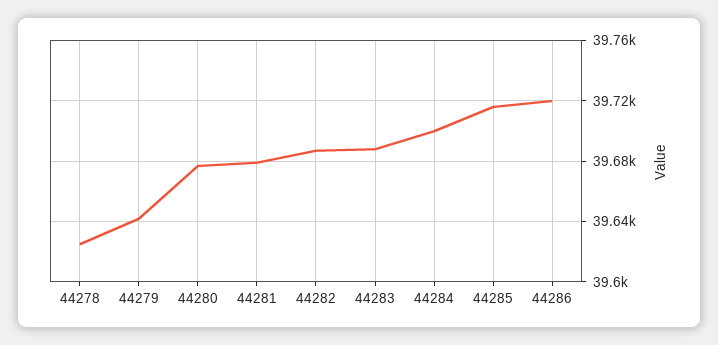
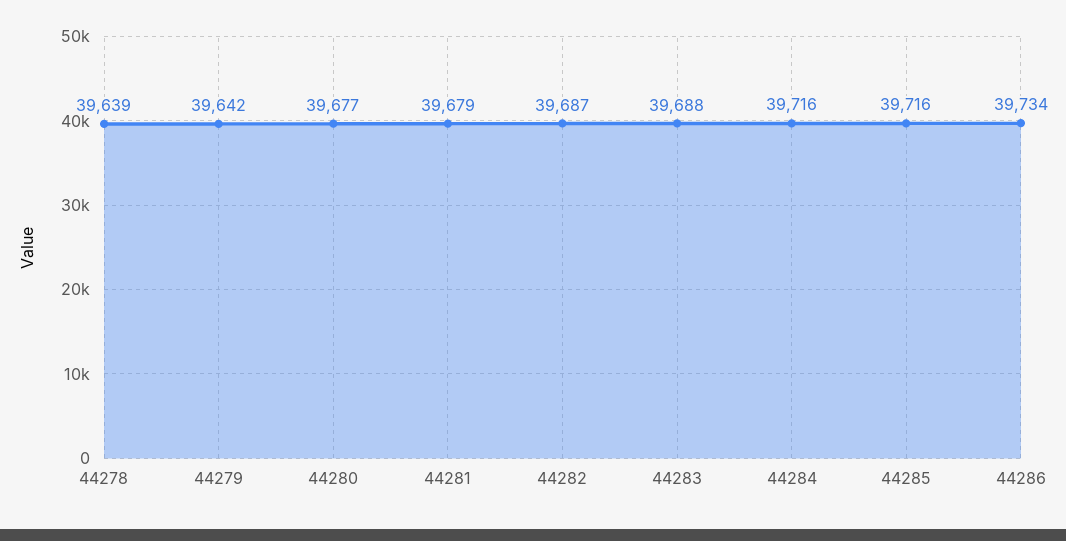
44278: 39625 -> 39639
44284: 39700 -> 39716
44286: 39720 -> 39734

